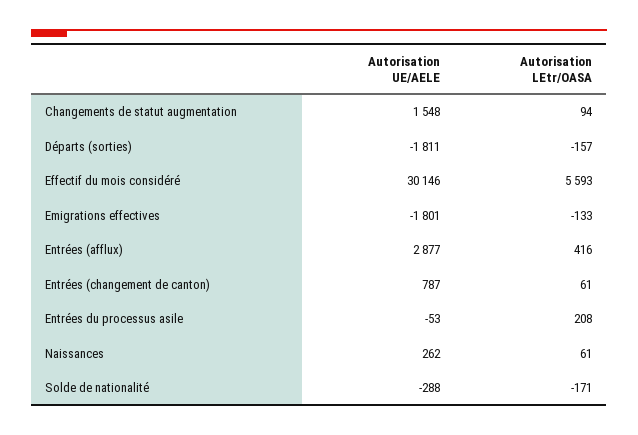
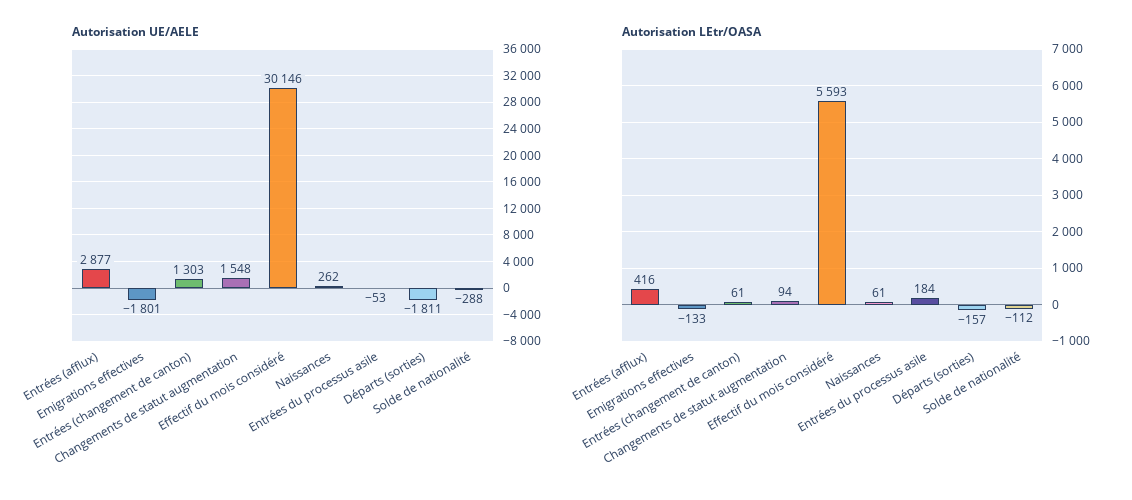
Autorisation UE/AELE, Entrées (changement de canton): 787 -> 1303
Autorisation LEtr/OASA, Entrées du processus asile: 208 -> 184
Autorisation LEtr/OASA, Solde de nationalité: -171 -> -112

